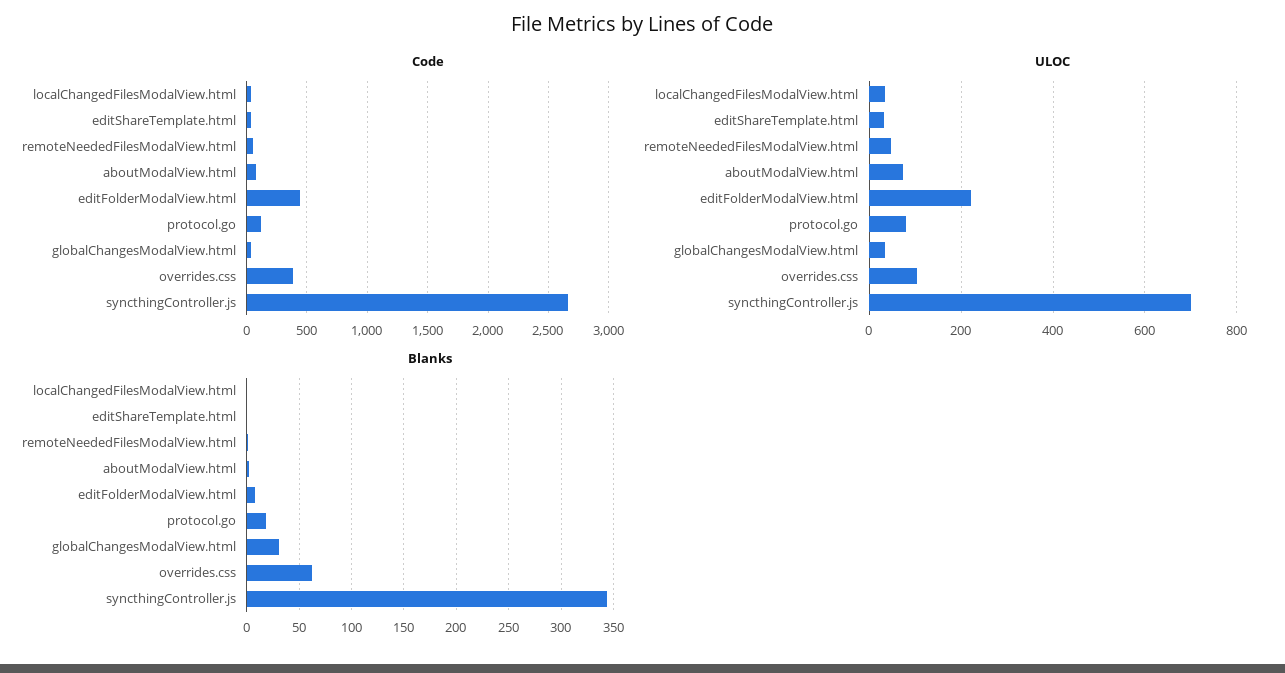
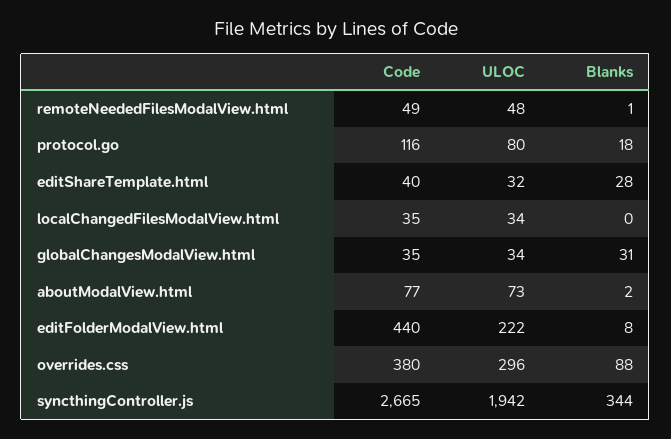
ULOC, overrides.css: 100 -> 296
ULOC, syncthingController.js: 700 -> 1942
Blanks, editShareTemplate.html: 0 -> 28
Blanks, overrides.css: 60 -> 88

